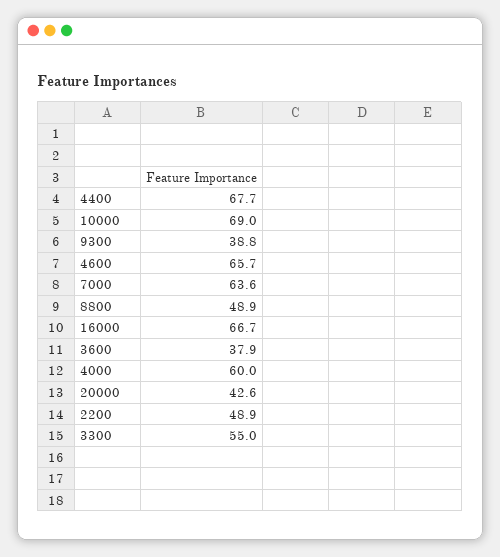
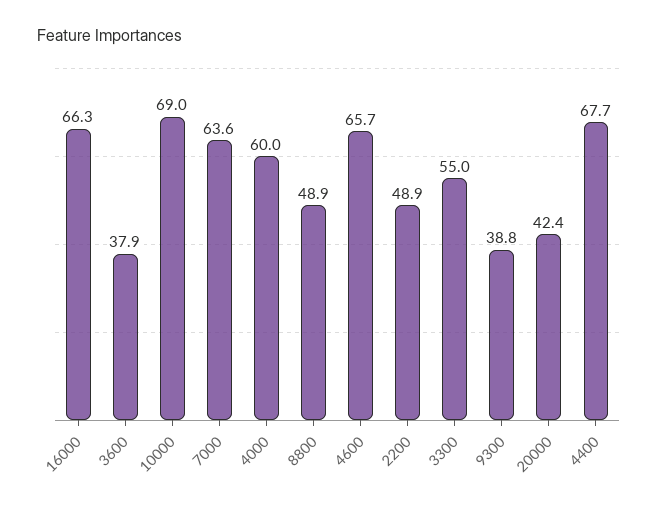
16000: 66.7 -> 66.3
20000: 42.6 -> 42.4

